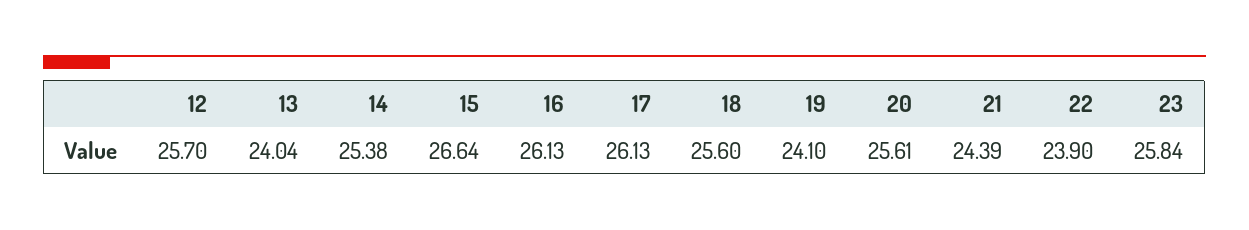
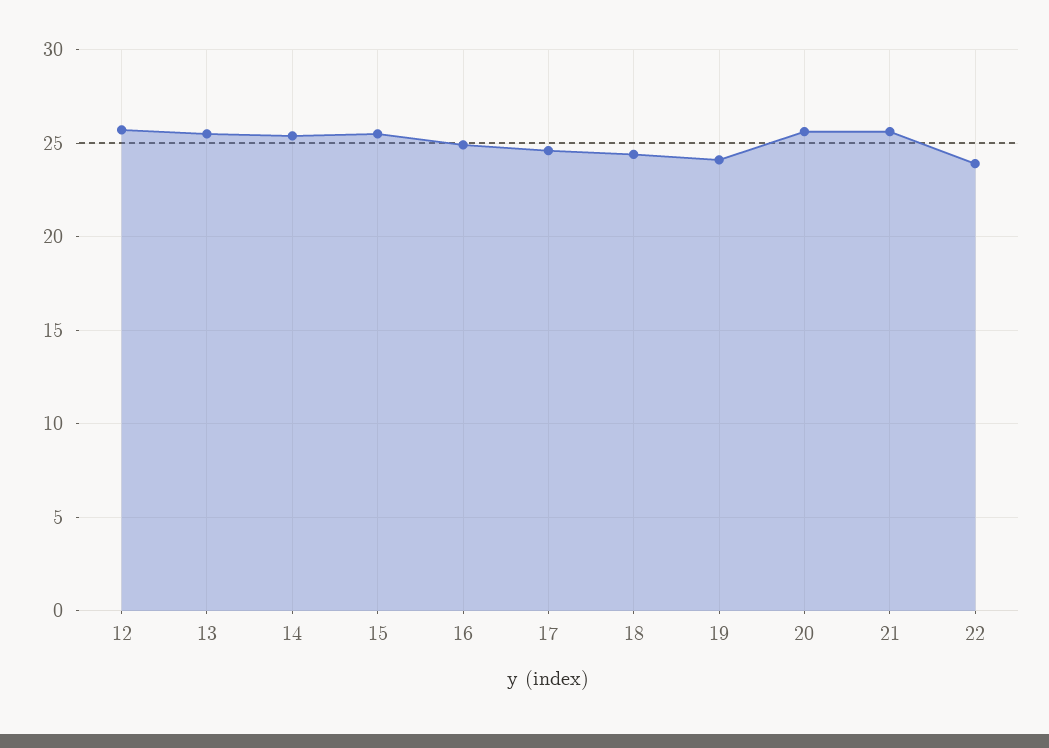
13: 24.04 -> 25.5
15: 26.64 -> 25.5
16: 26.13 -> 25
17: 26.13 -> 24.5
18: 25.6 -> 24.5
21: 24.39 -> 25.5
23: 25.84 -> none

